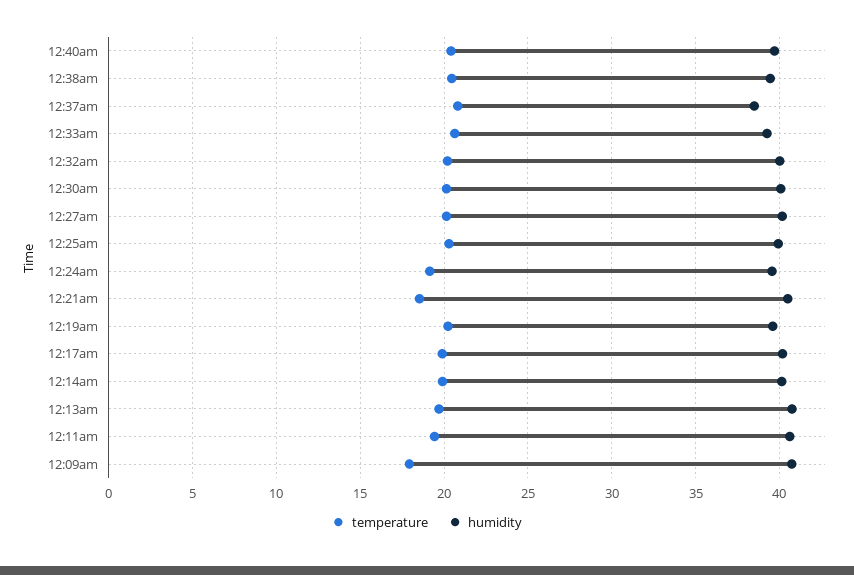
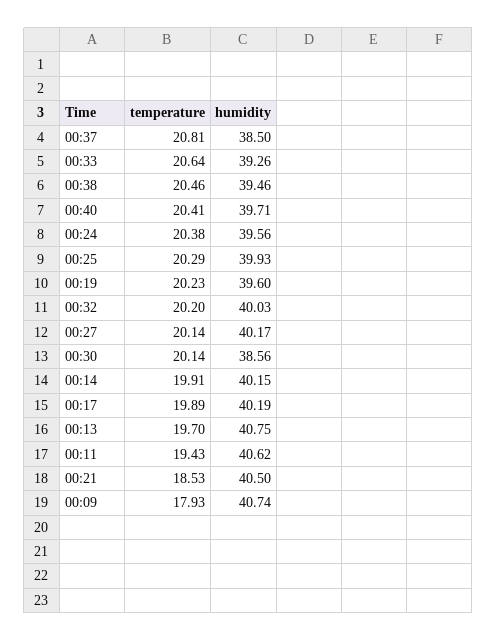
humidity, 12:30am: 40 -> 38.56
temperature, 12:24am: 19 -> 20.38

